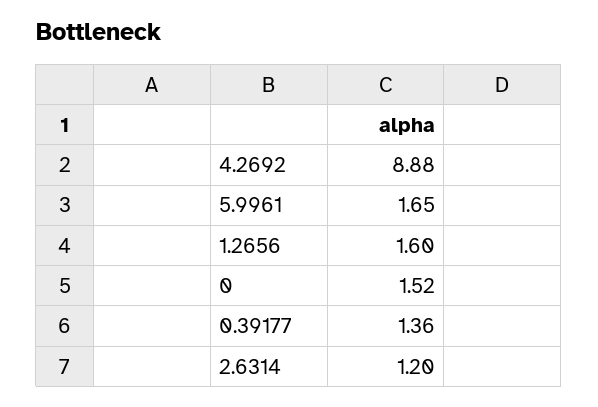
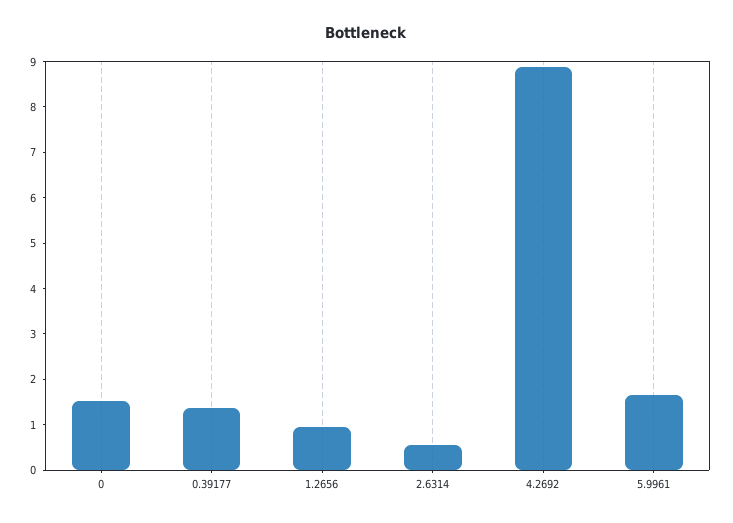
1.2656: 1.6 -> 1
2.6314: 1.2 -> 0.6

